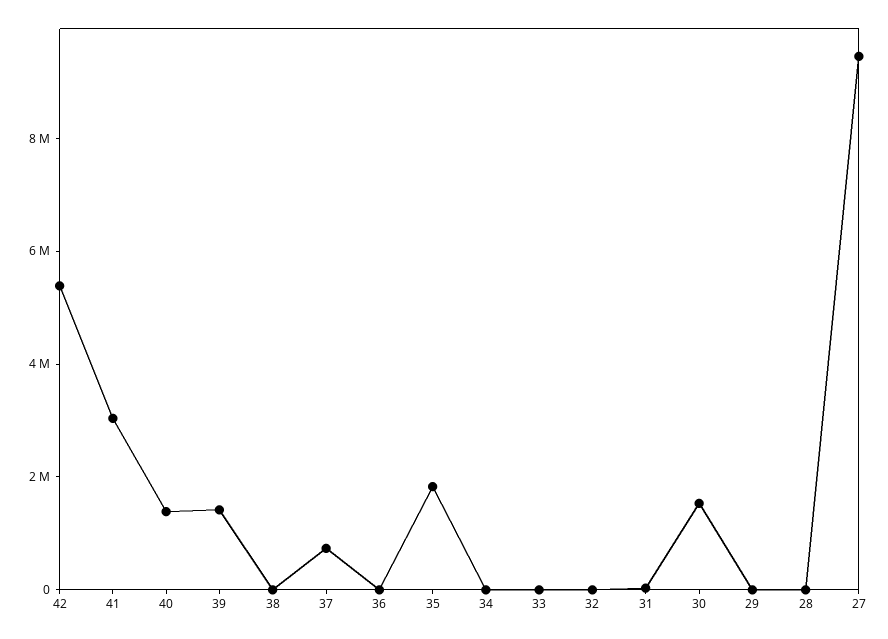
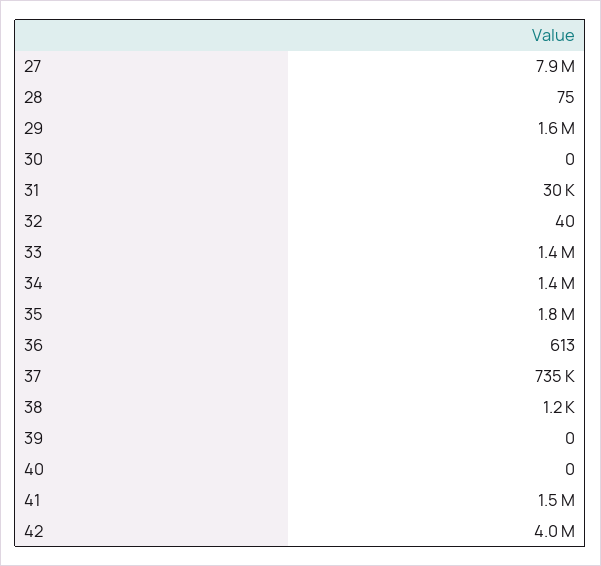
42: 5500000 -> 4000000
41: 3000000 -> 1500000
40: 1500000 -> 0
39: 1500000 -> 0
34: 0 -> 1400000
33: 0 -> 1400000
30: 1500000 -> 0
29: 0 -> 1600000
27: 9500000 -> 7900000

